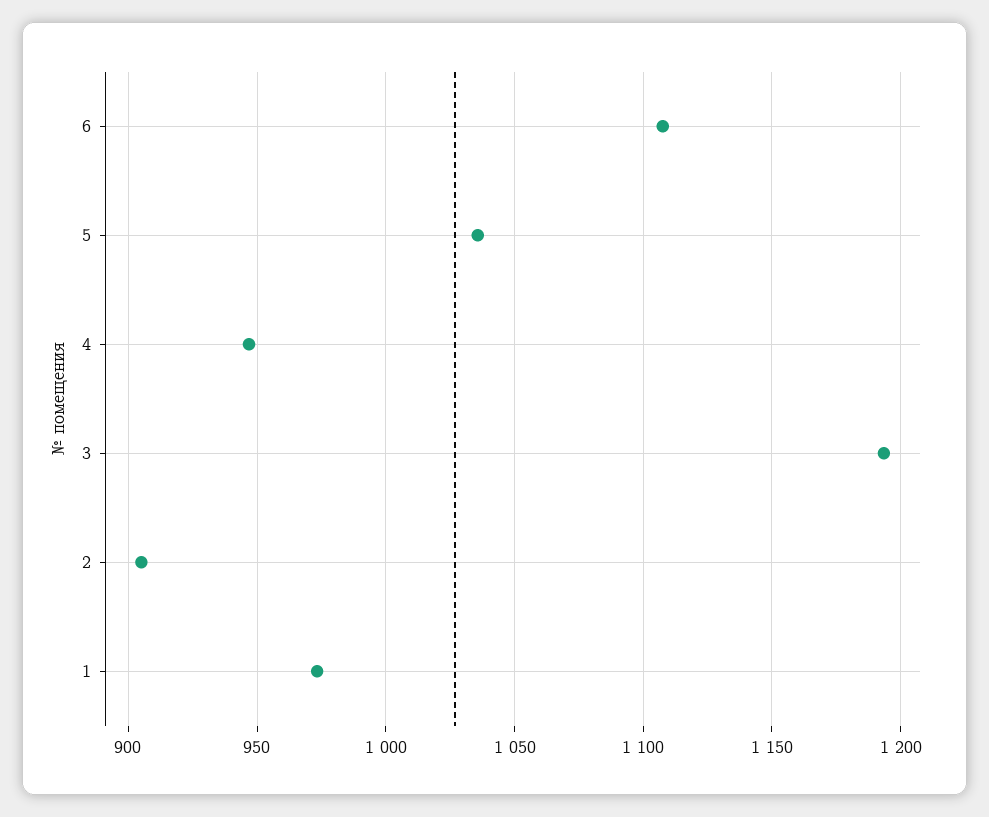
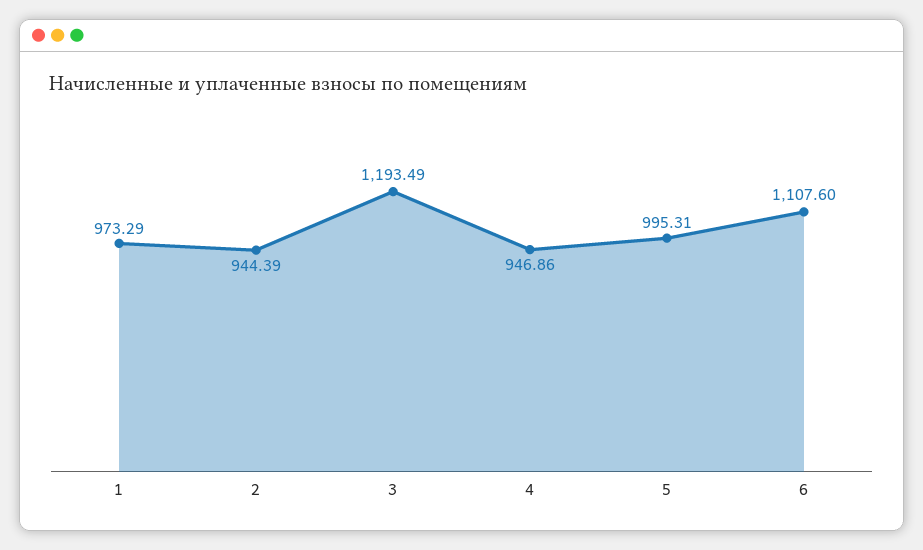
5: 1035 -> 995.31
2: 905 -> 944.39

